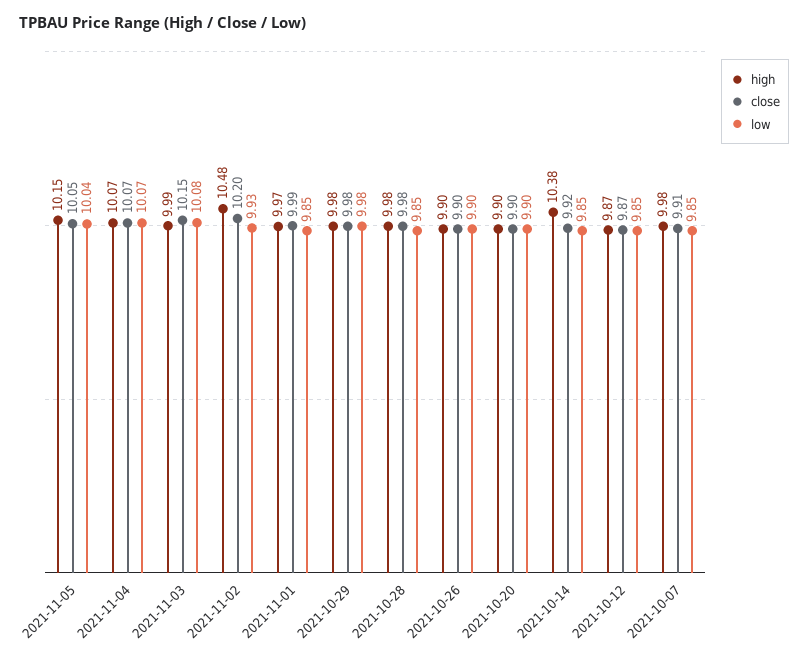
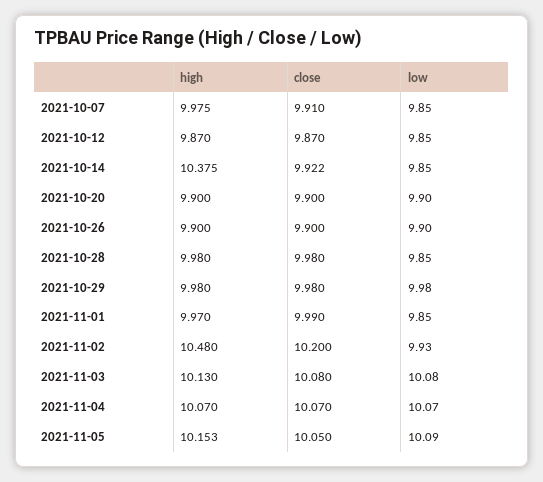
low, 2021-11-05: 10.04 -> 10.09
high, 2021-11-03: 9.99 -> 10.13
close, 2021-11-03: 10.15 -> 10.08

